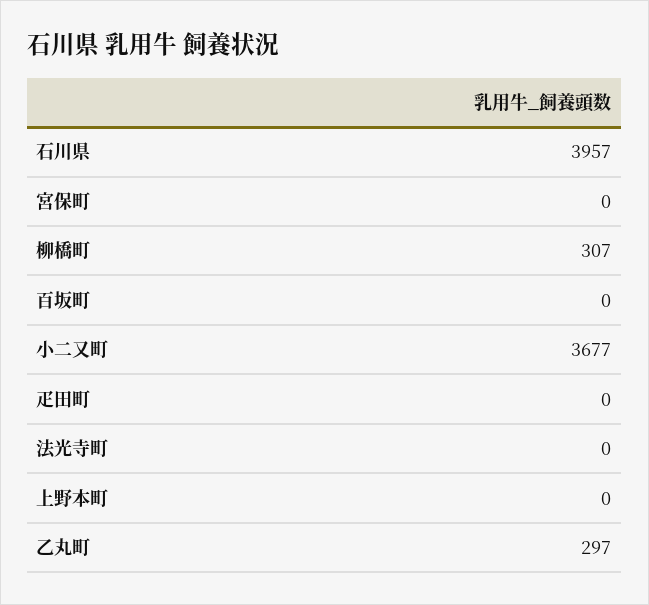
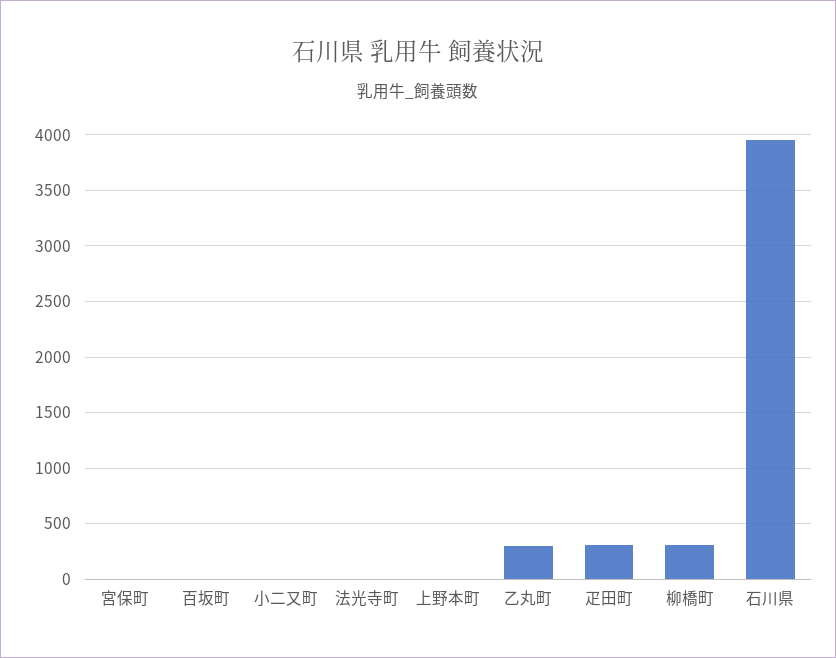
小二又町: 3677 -> 0
疋田町: 0 -> 300

